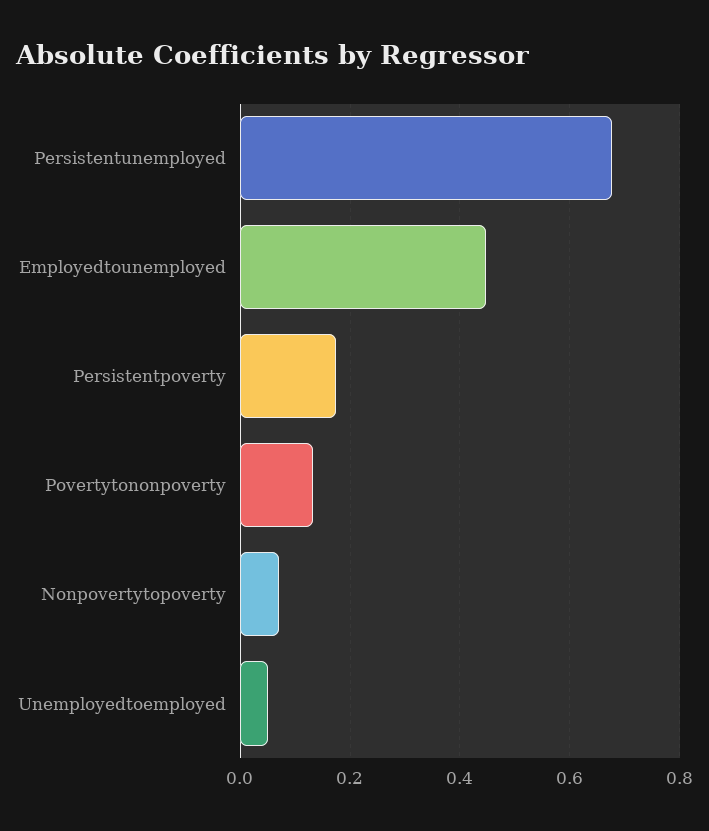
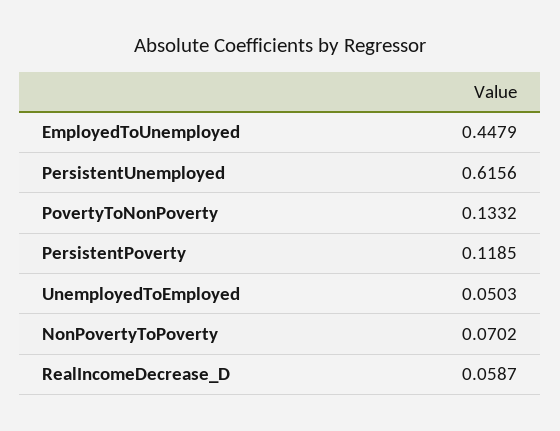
Persistentunemployed: 0.68 -> 0.6156
Persistentpoverty: 0.18 -> 0.1185
RealIncomeDecrease_D: none -> 0.0587

